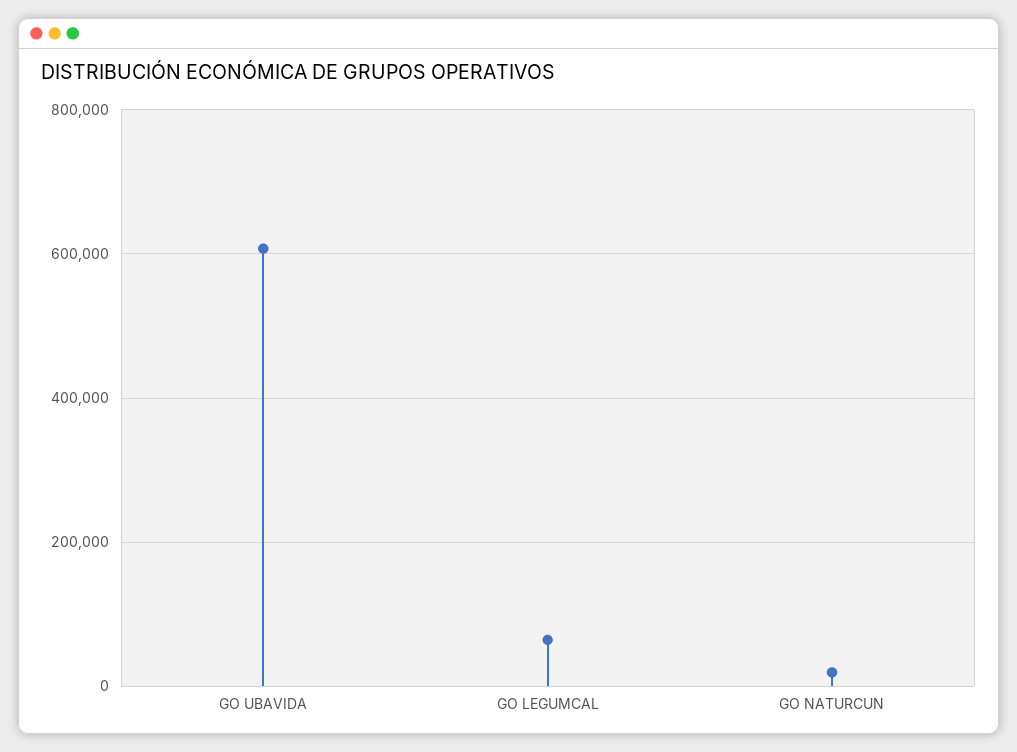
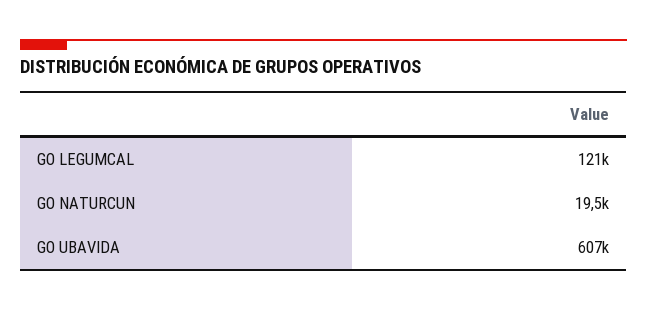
GO LEGUMCAL: 60000 -> 121000

